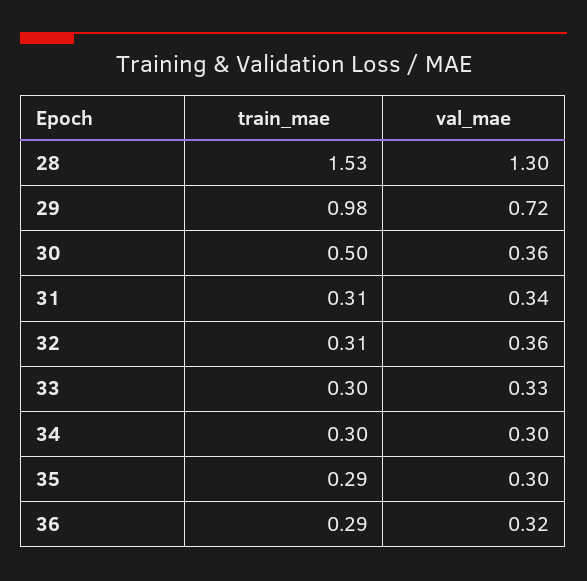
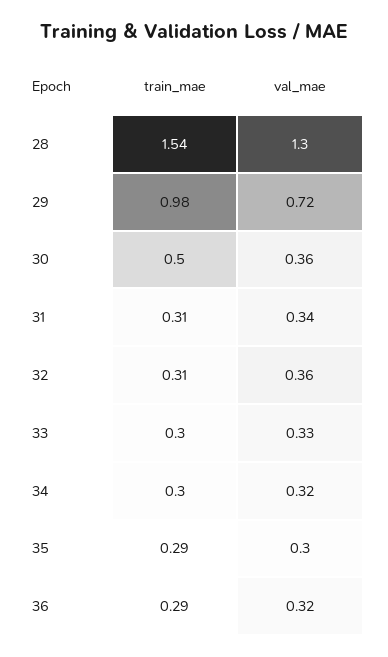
train_mae, 28: 1.53 -> 1.54
val_mae, 34: 0.3 -> 0.32

